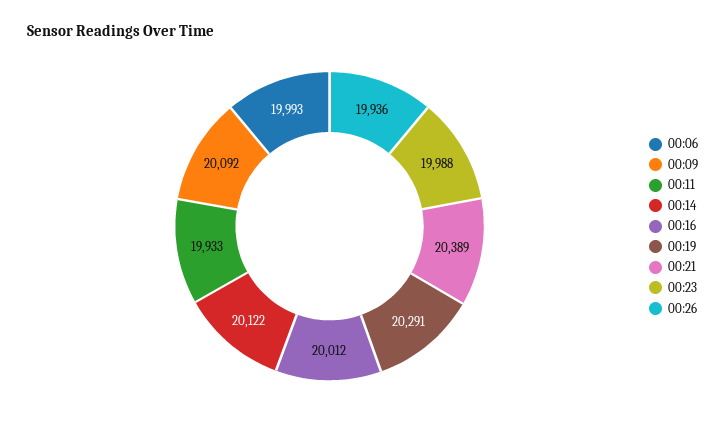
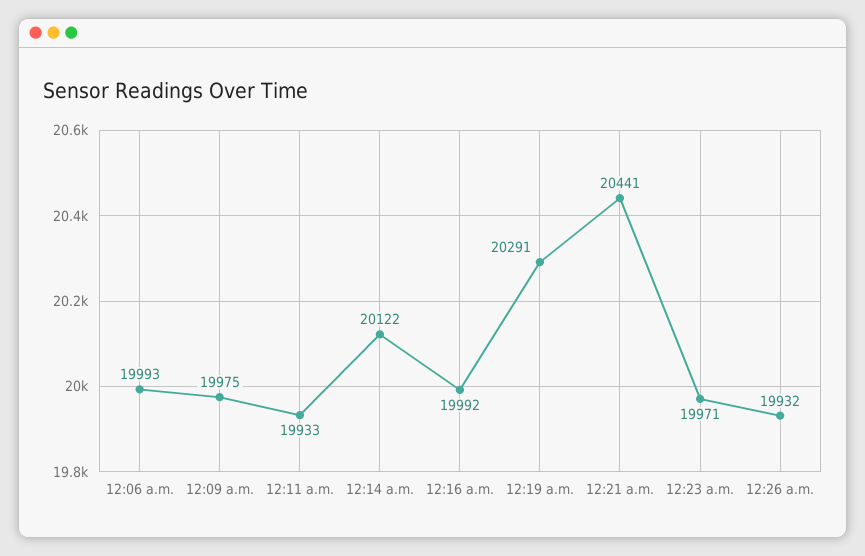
00:09: 20092 -> 19975
00:16: 20012 -> 19992
00:21: 20389 -> 20441
00:23: 19988 -> 19971
00:26: 19936 -> 19932

